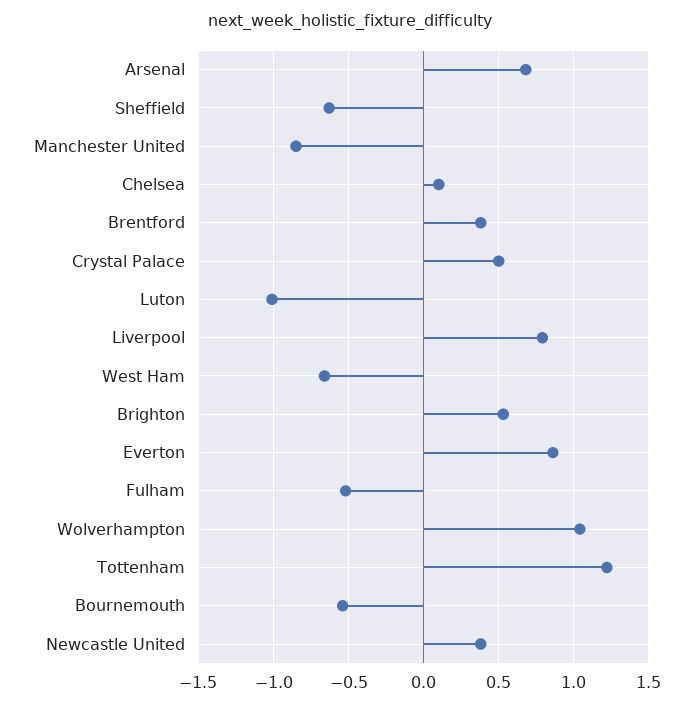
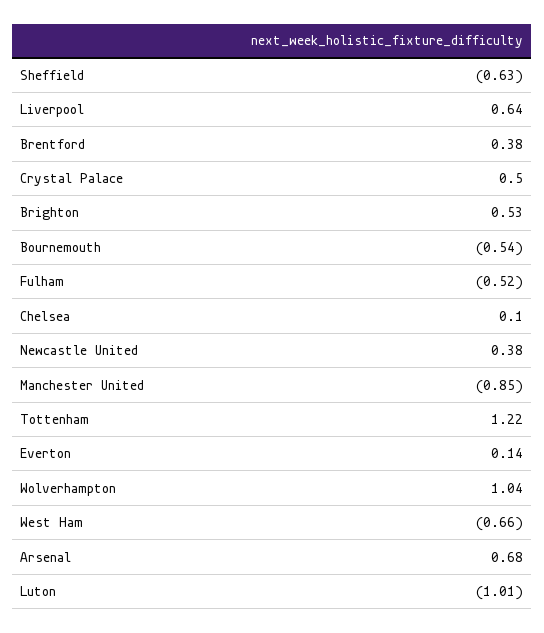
Liverpool: 0.8 -> 0.64
Everton: 0.85 -> 0.14

